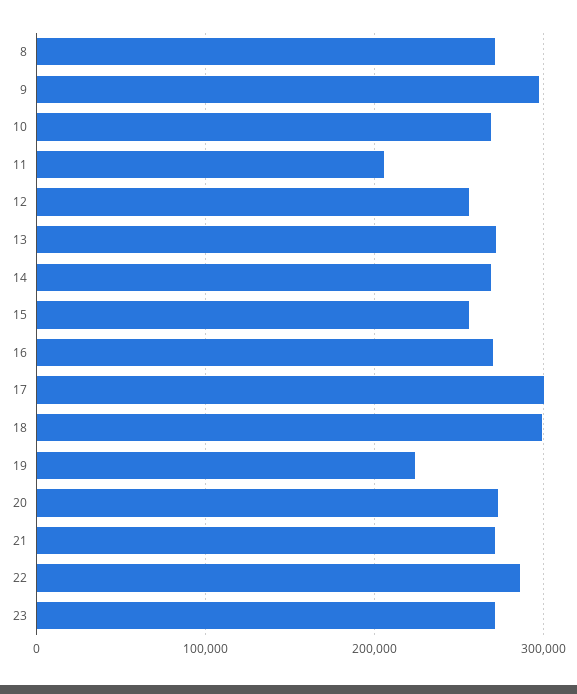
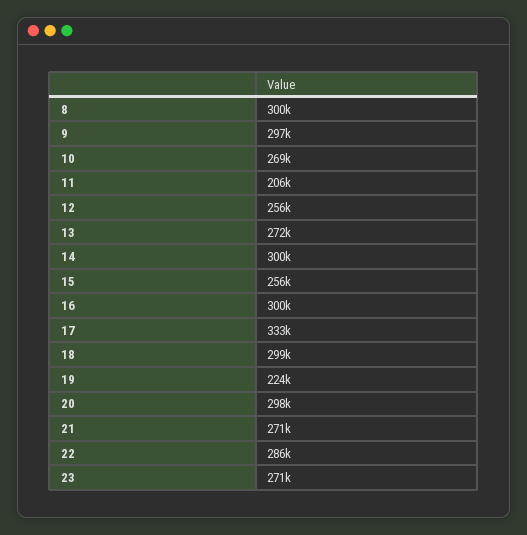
8: 270000 -> 300000
14: 270000 -> 300000
16: 270000 -> 300000
17: 300000 -> 333000
20: 270000 -> 298000

